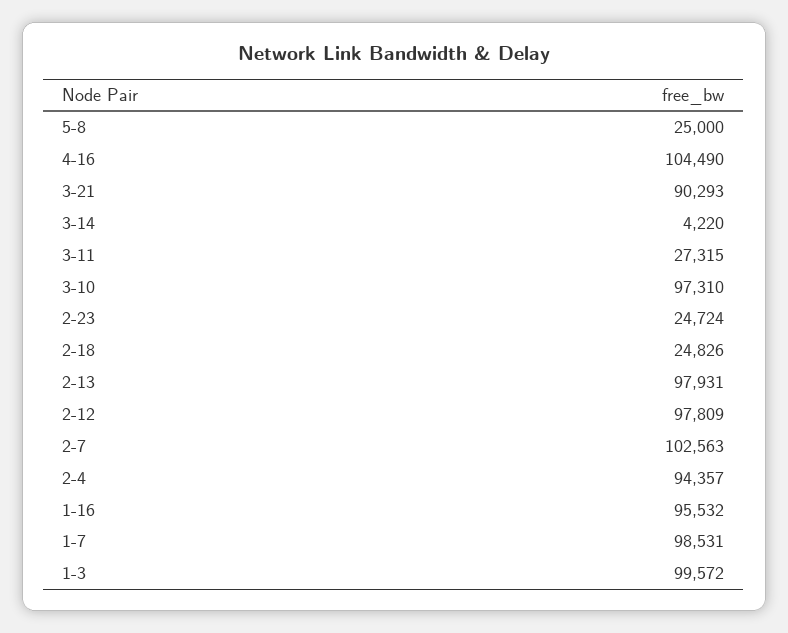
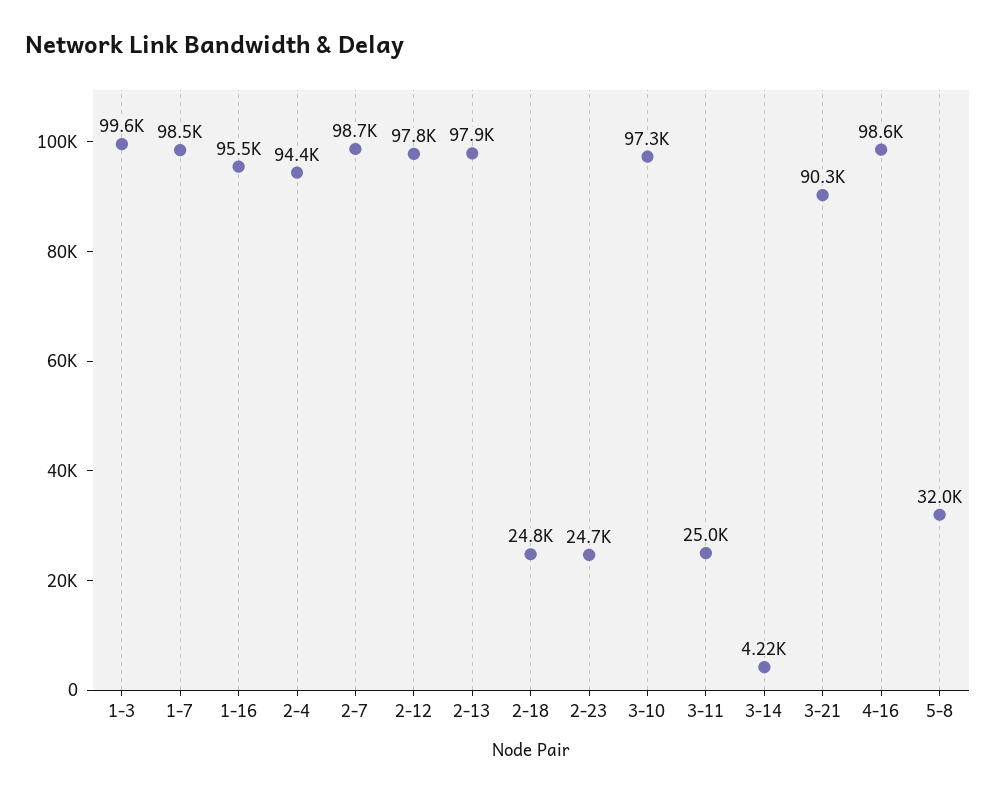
5-8: 25000 -> 32000
4-16: 104490 -> 98600
3-11: 27315 -> 25000
2-7: 102563 -> 98700

